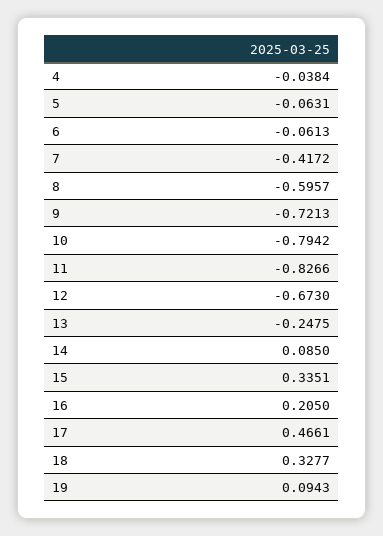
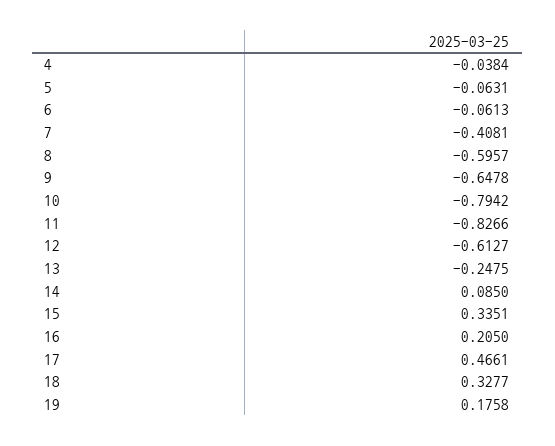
7: -0.4172 -> -0.4081
9: -0.7213 -> -0.6478
12: -0.673 -> -0.6127
19: 0.0943 -> 0.1758

